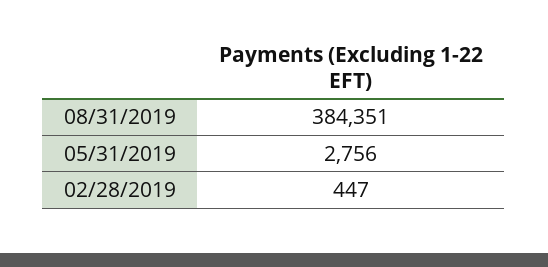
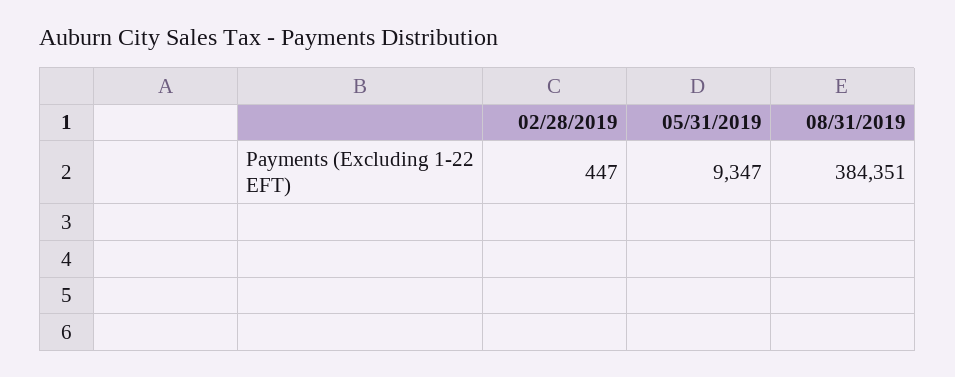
05/31/2019: 2756 -> 9347

